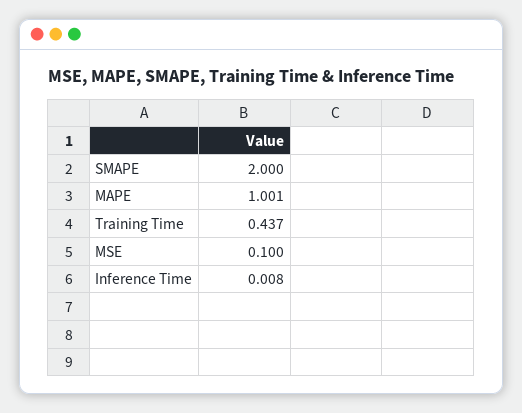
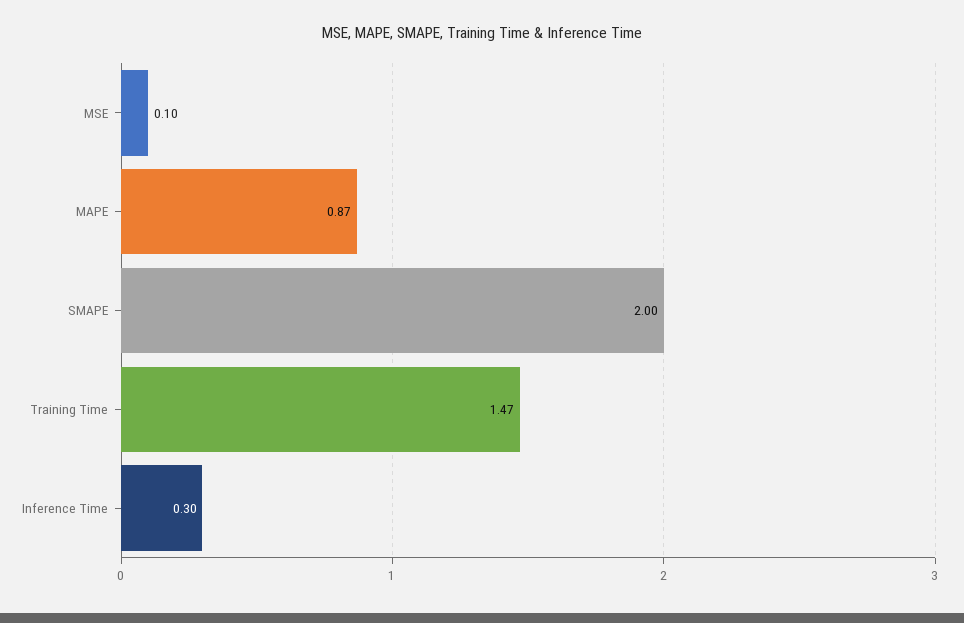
MAPE: 1.001 -> 0.87
Training Time: 0.437 -> 1.47
Inference Time: 0.008 -> 0.3

